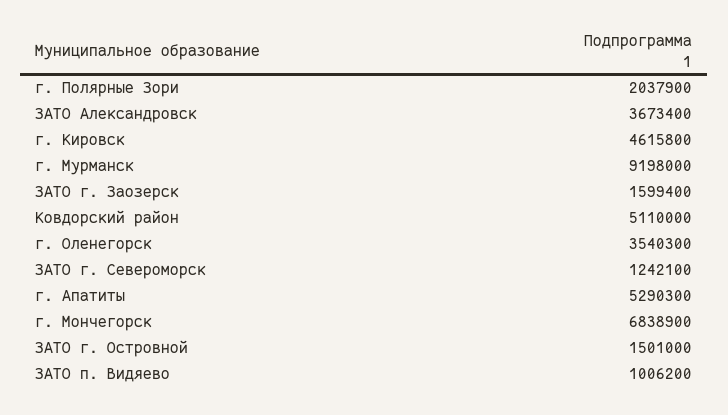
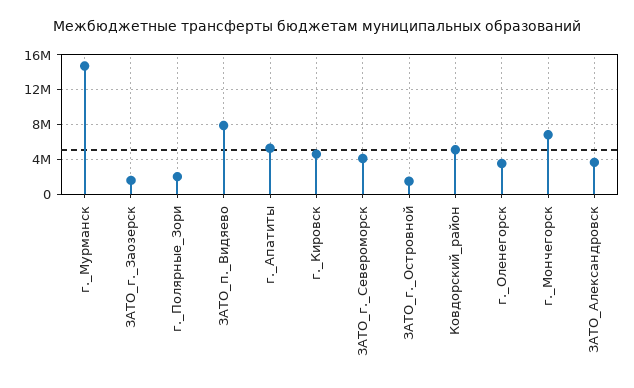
г. Мурманск: 9198000 -> 15000000
ЗАТО г. Североморск: 1242100 -> 4000000
ЗАТО п. Видяево: 1006200 -> 8000000

